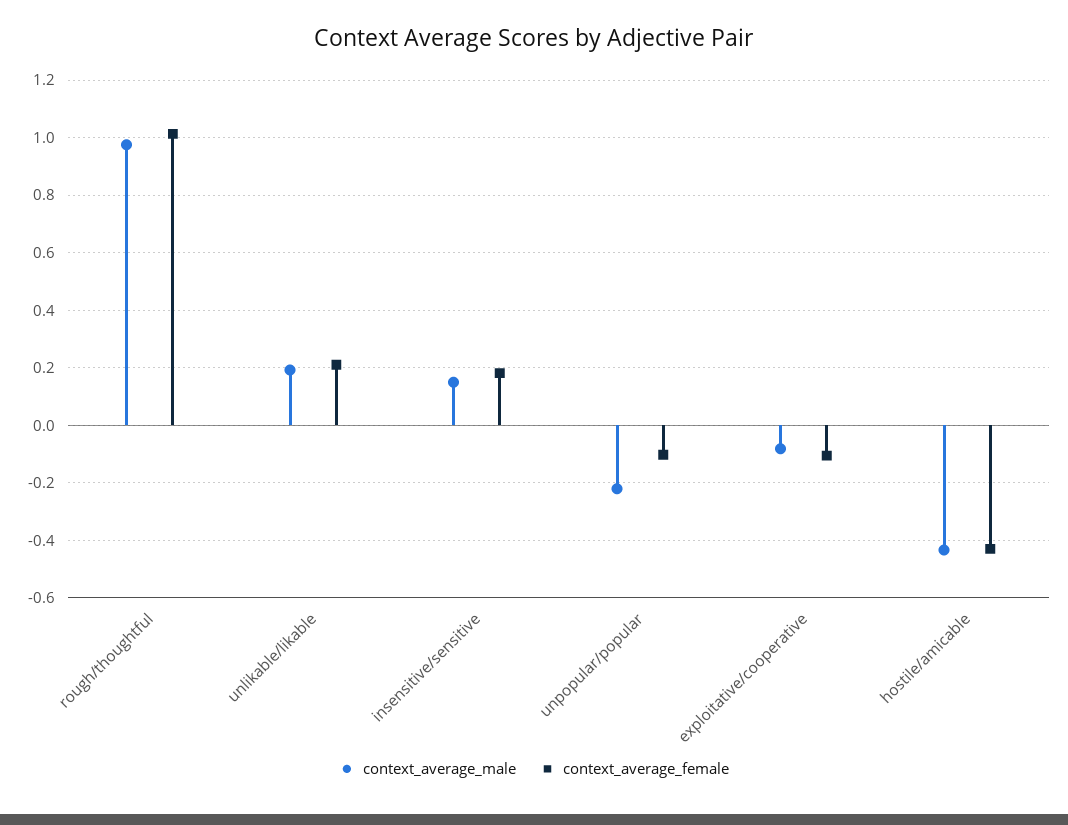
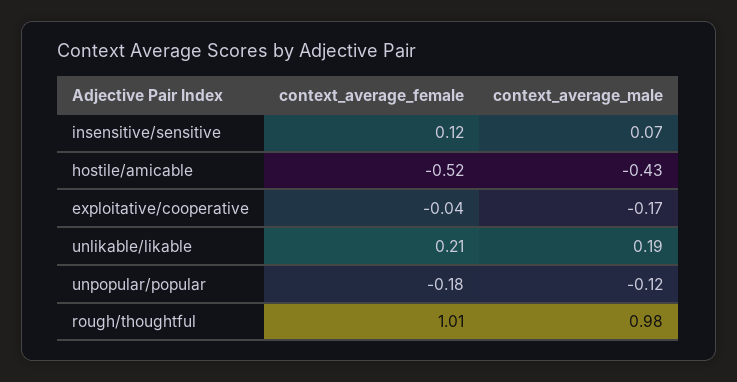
context_average_male, insensitive/sensitive: 0.15 -> 0.07
context_average_female, insensitive/sensitive: 0.175 -> 0.12
context_average_male, unpopular/popular: -0.225 -> -0.12
context_average_female, unpopular/popular: -0.1 -> -0.18
context_average_male, exploitative/cooperative: -0.075 -> -0.17
context_average_female, exploitative/cooperative: -0.1 -> -0.04
context_average_female, hostile/amicable: -0.425 -> -0.52

